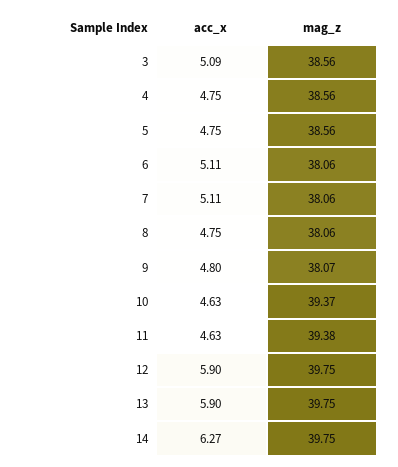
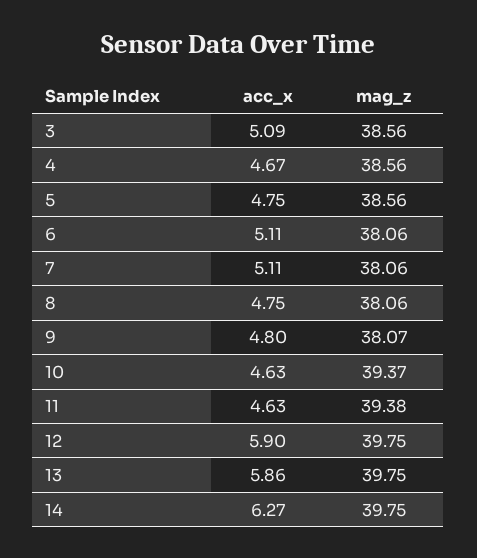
acc_x, 4: 4.75 -> 4.67
acc_x, 13: 5.9 -> 5.86

